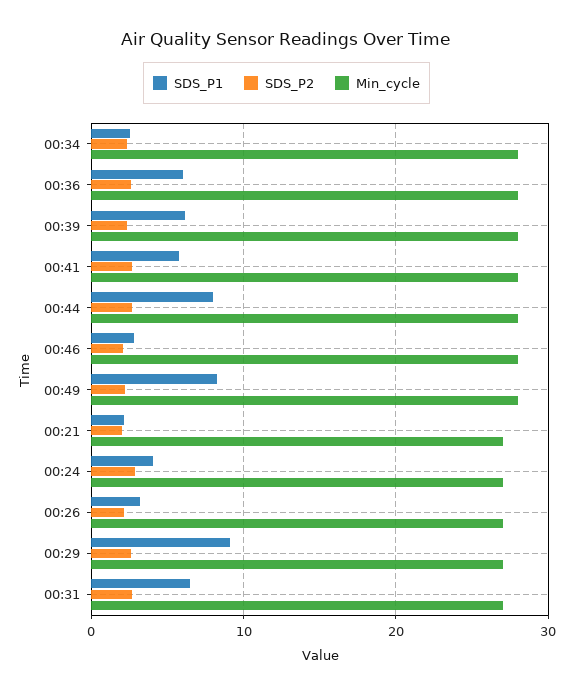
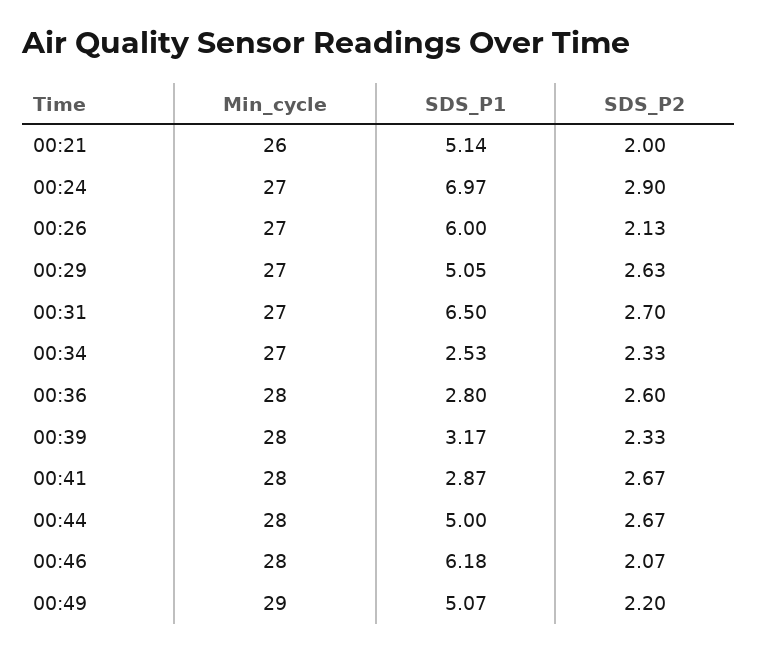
Min_cycle, 00:34: 28 -> 27
SDS_P1, 00:36: 6 -> 2.8
SDS_P1, 00:39: 6 -> 3.17
SDS_P1, 00:41: 6 -> 2.87
SDS_P1, 00:44: 8 -> 5
SDS_P1, 00:46: 3 -> 6.18
SDS_P1, 00:49: 8 -> 5.07
Min_cycle, 00:49: 28 -> 29
SDS_P1, 00:21: 2 -> 5.14
Min_cycle, 00:21: 27 -> 26
SDS_P1, 00:24: 4 -> 6.97
SDS_P1, 00:26: 3 -> 6
SDS_P1, 00:29: 9 -> 5.05

